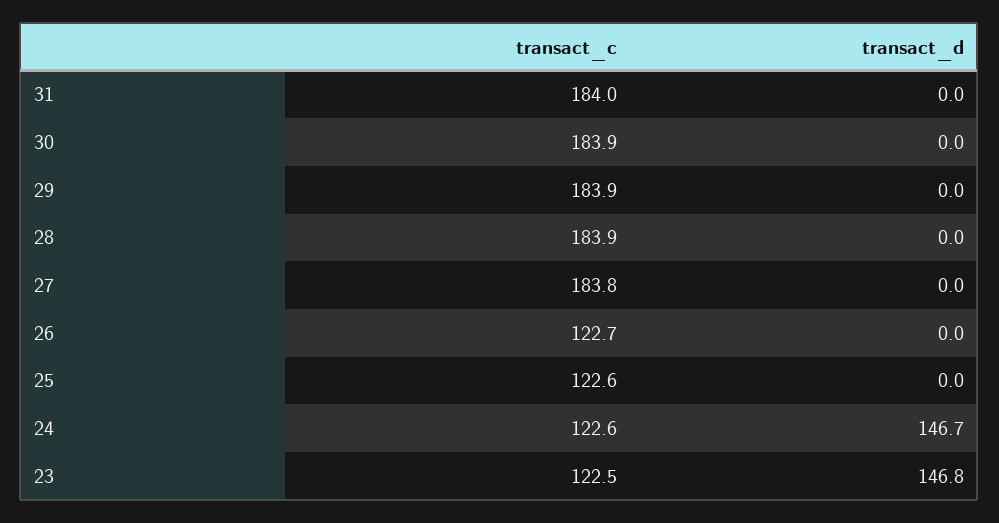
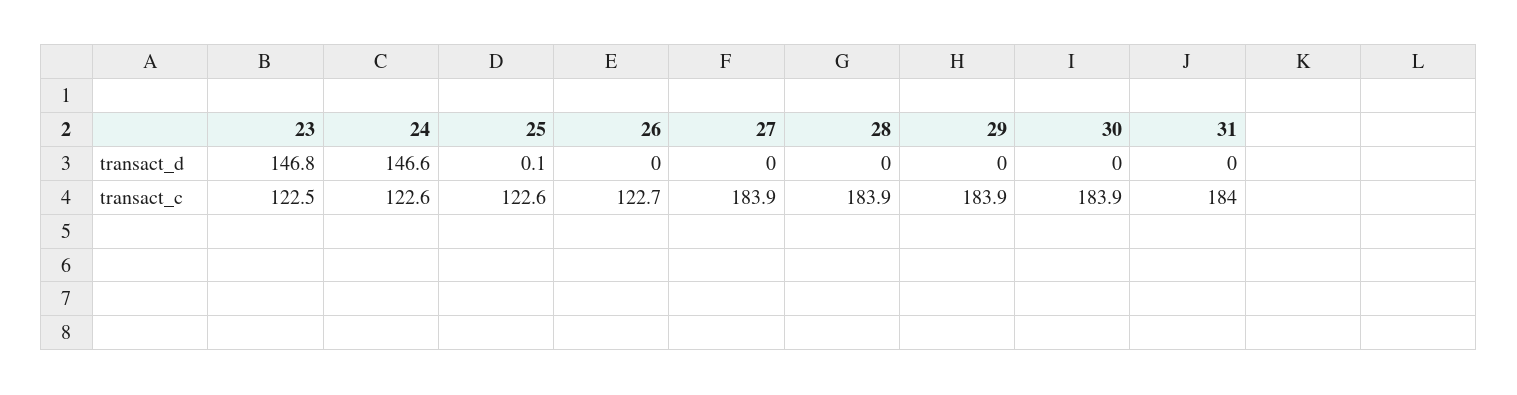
transact_c, 27: 183.8 -> 183.9
transact_d, 25: 0 -> 0.1
transact_d, 24: 146.7 -> 146.6

